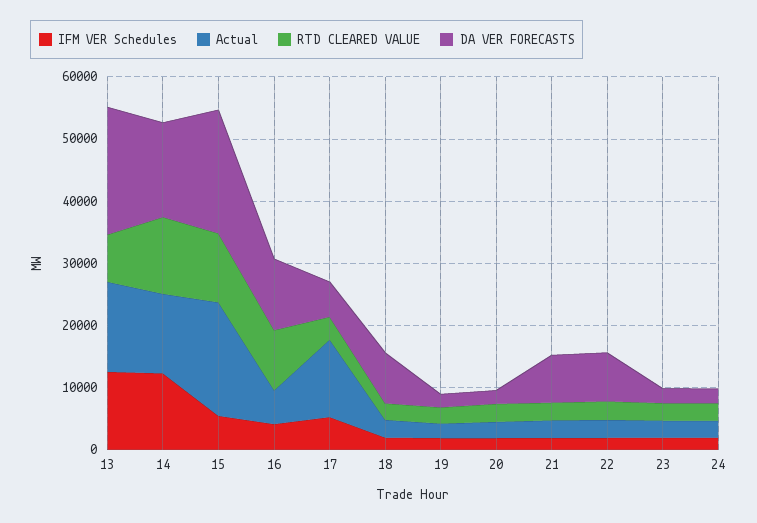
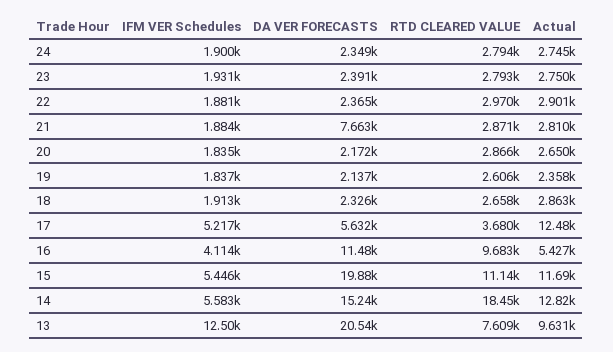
Actual, 13: 14000 -> 9631
IFM VER Schedules, 14: 12000 -> 5583
RTD CLEARED VALUE, 14: 12000 -> 18450
Actual, 15: 18000 -> 11690
DA VER FORECASTS, 18: 8000 -> 2326
DA VER FORECASTS, 22: 8000 -> 2365

